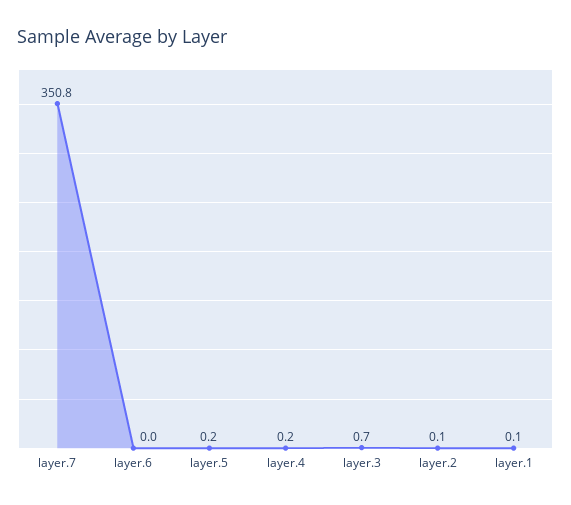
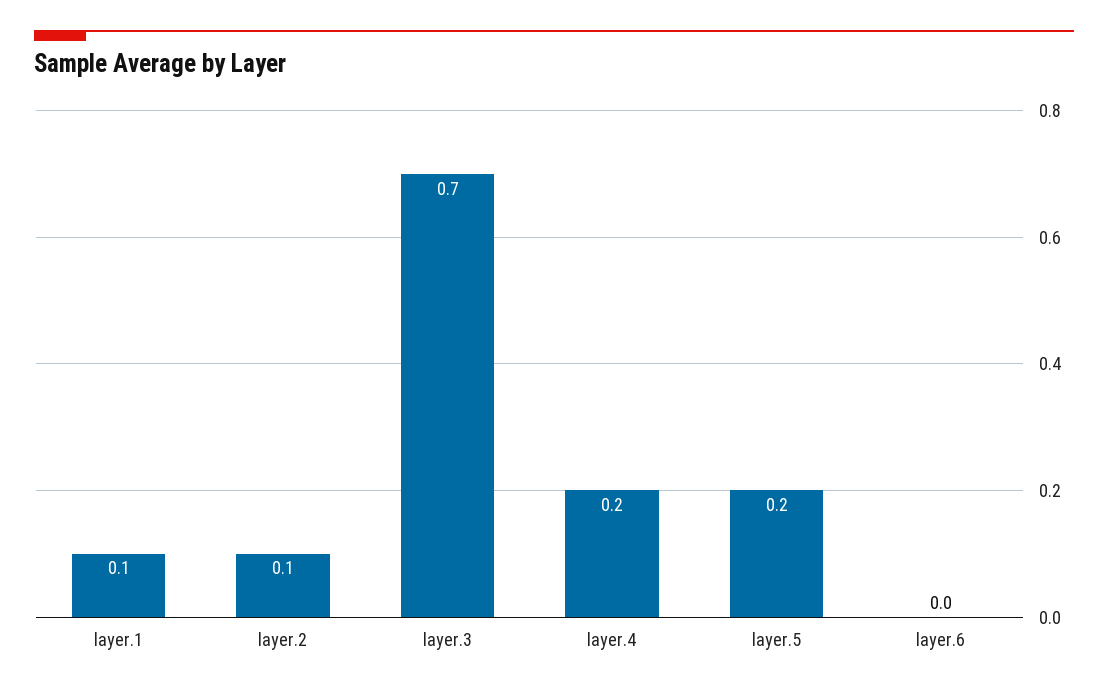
layer.7: 350.8 -> none

